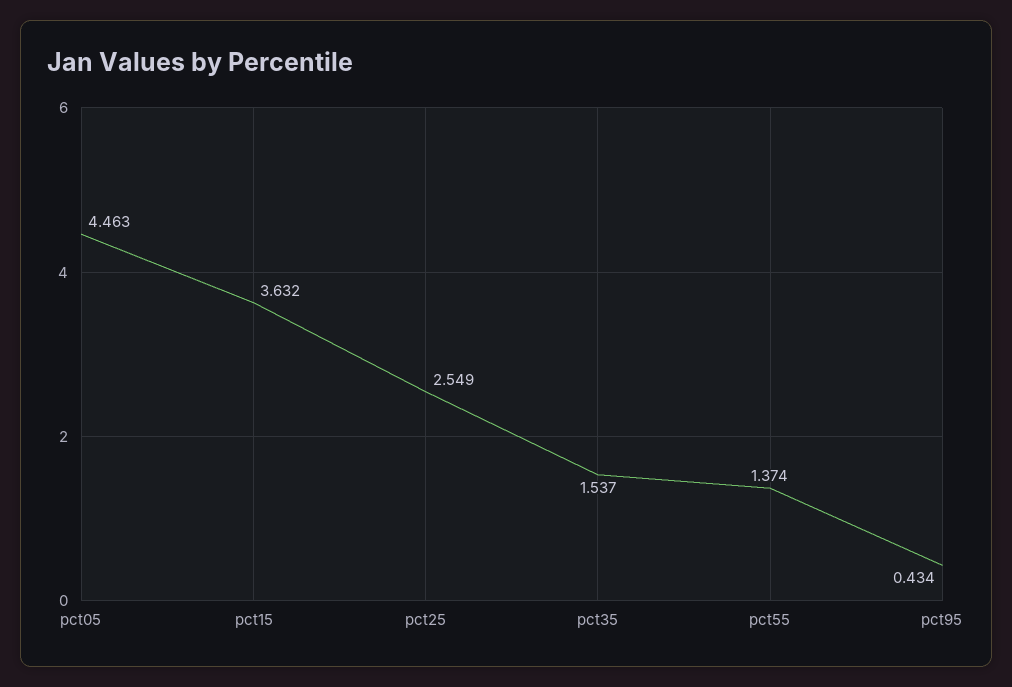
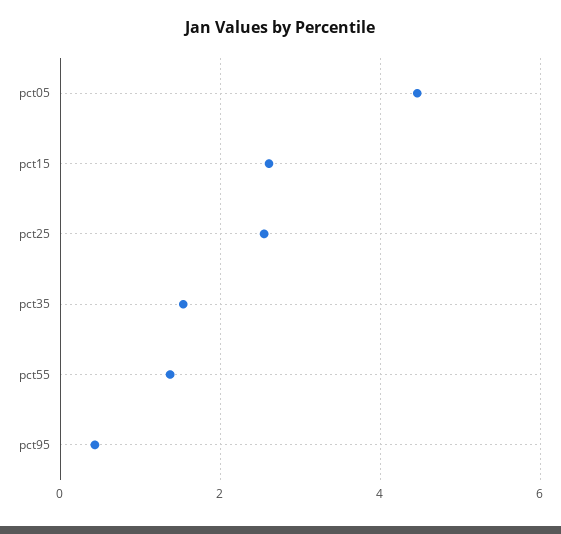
pct15: 3.632 -> 2.6

